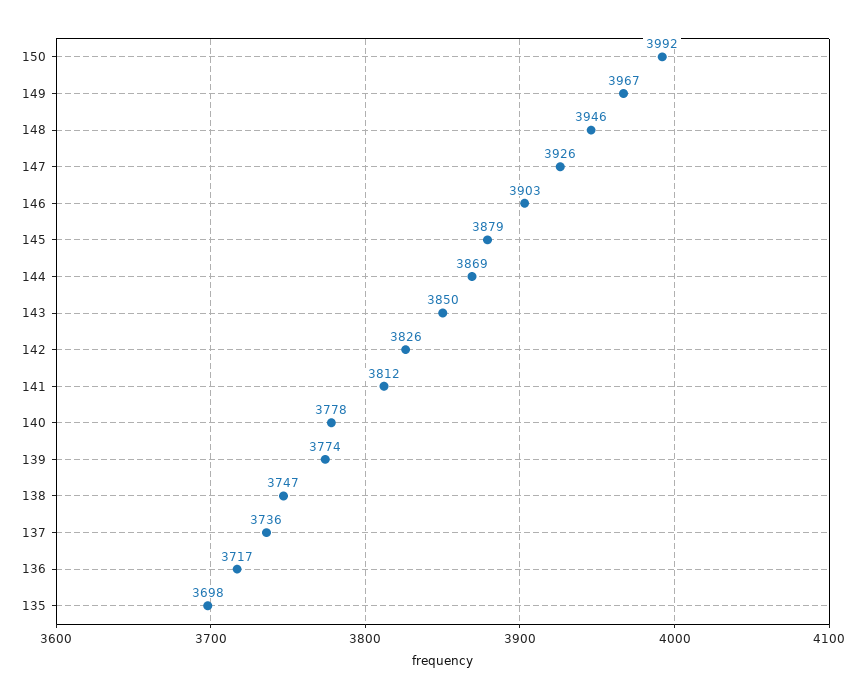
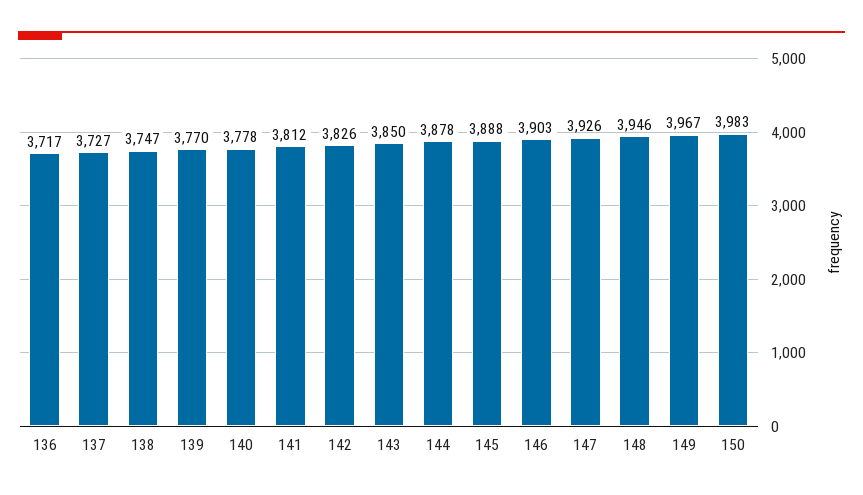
150: 3992 -> 3983
145: 3879 -> 3888
144: 3869 -> 3878
139: 3774 -> 3770
137: 3736 -> 3727
135: 3698 -> none

